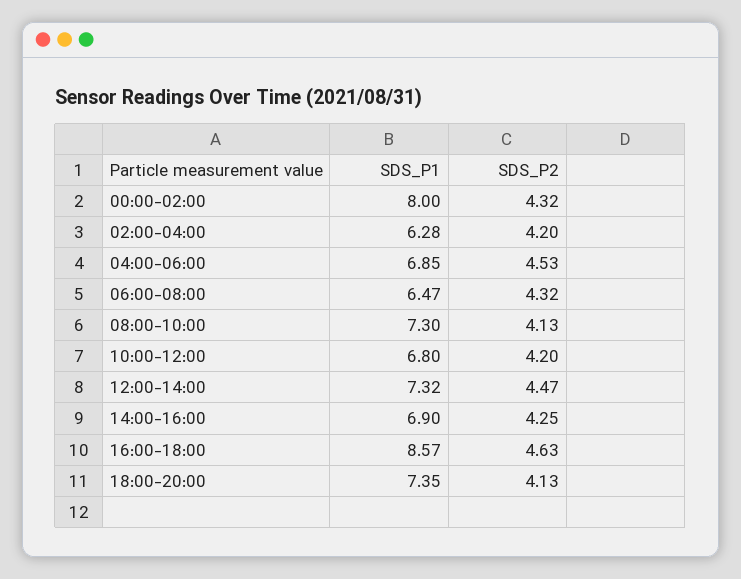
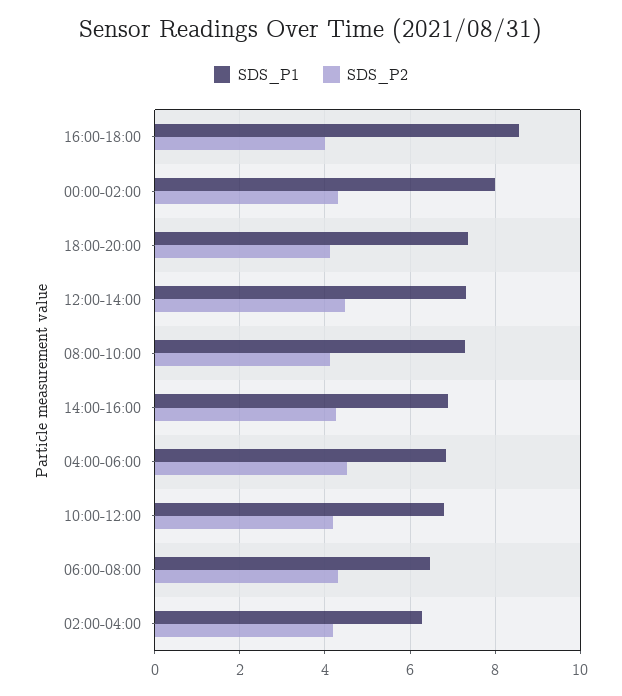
SDS_P2, 16:00-18:00: 4.63 -> 4

